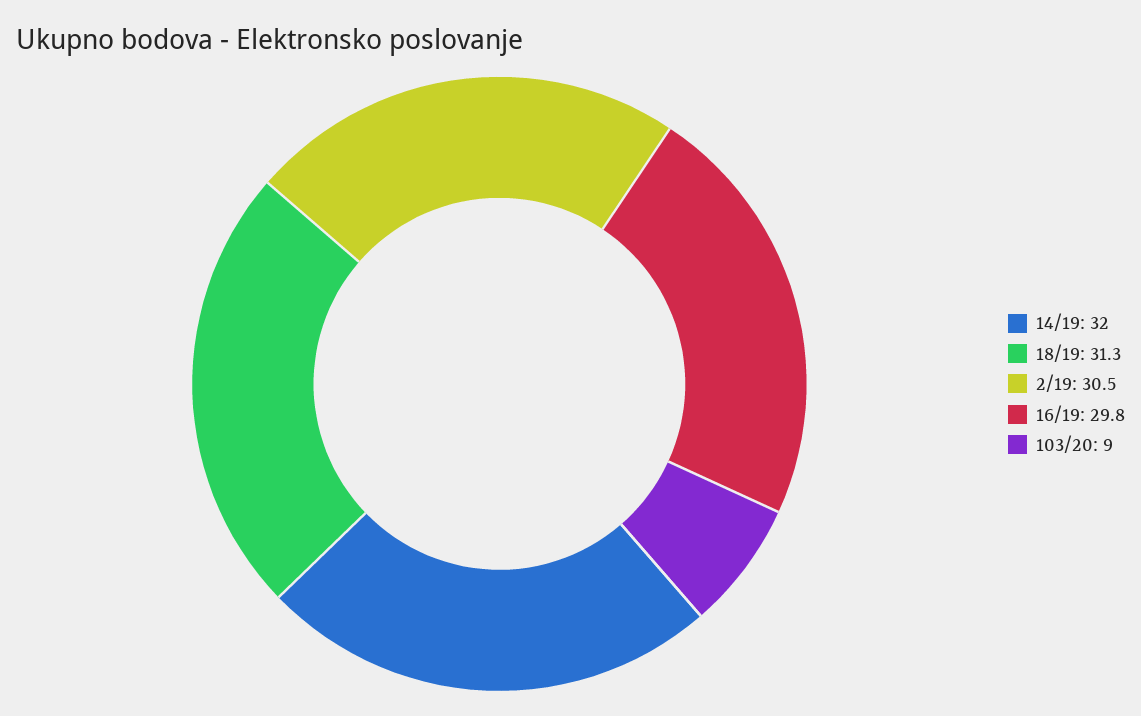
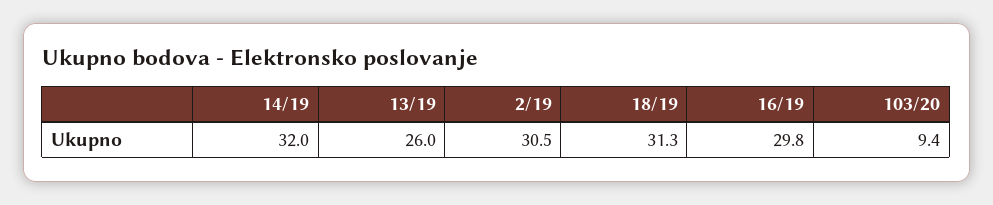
103/20: 9 -> 9.4
13/19: none -> 26

